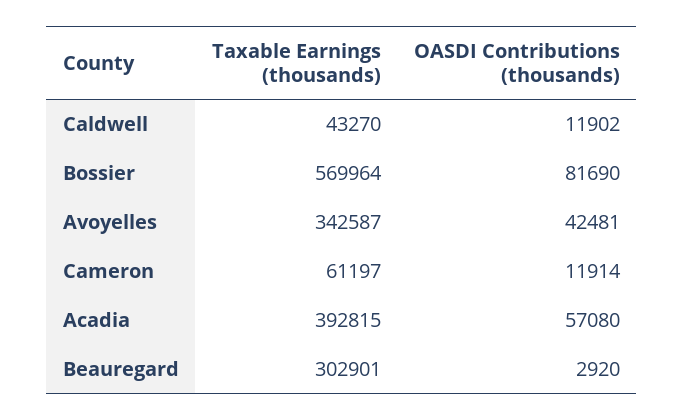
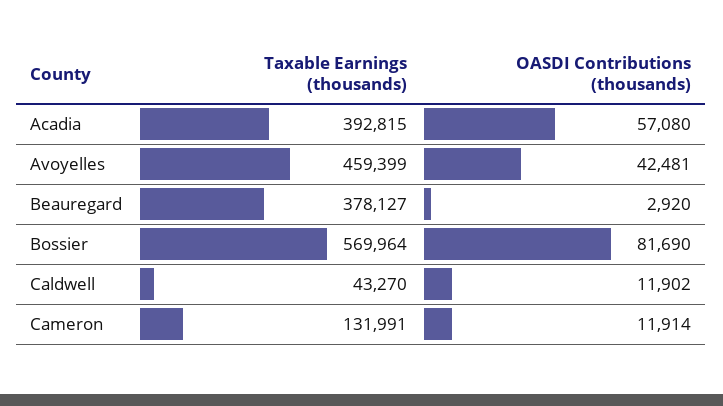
Taxable Earnings (thousands), Avoyelles: 342587 -> 459399
Taxable Earnings (thousands), Cameron: 61197 -> 131991
Taxable Earnings (thousands), Beauregard: 302901 -> 378127

